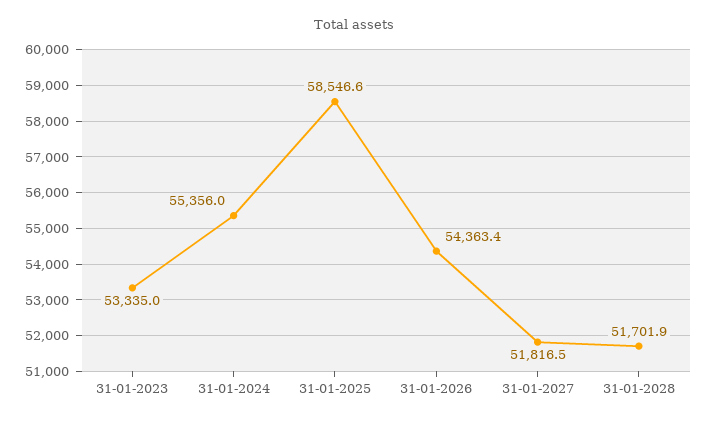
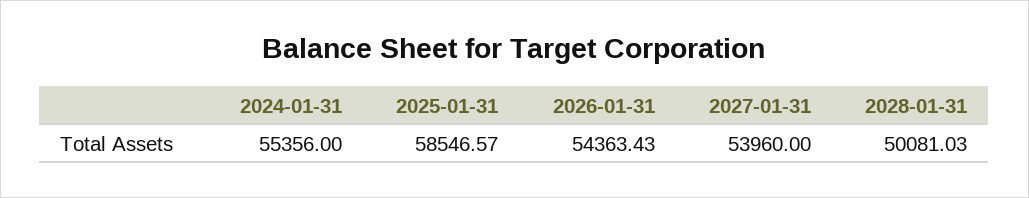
31-01-2023: 53335 -> none
31-01-2027: 51816.5 -> 53960
31-01-2028: 51701.9 -> 50081.03

